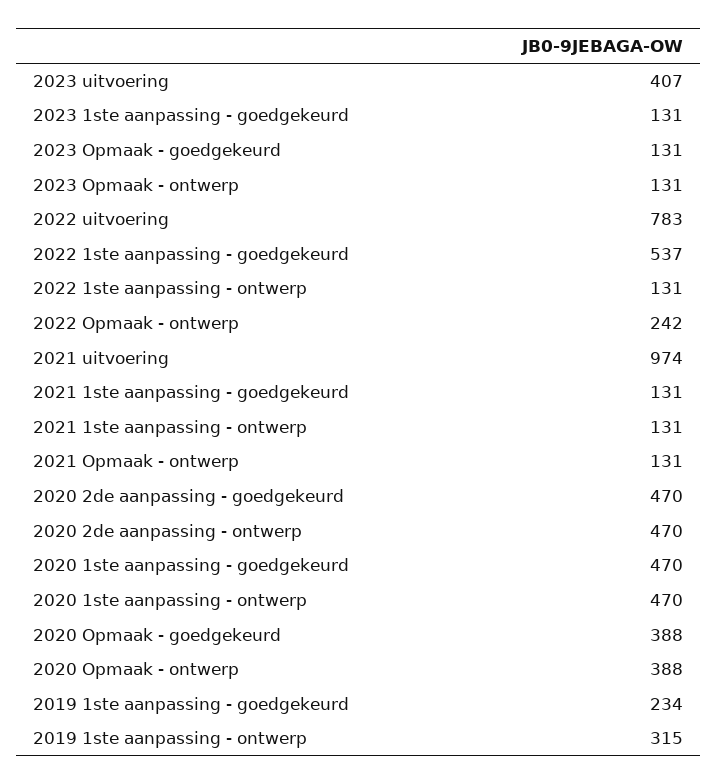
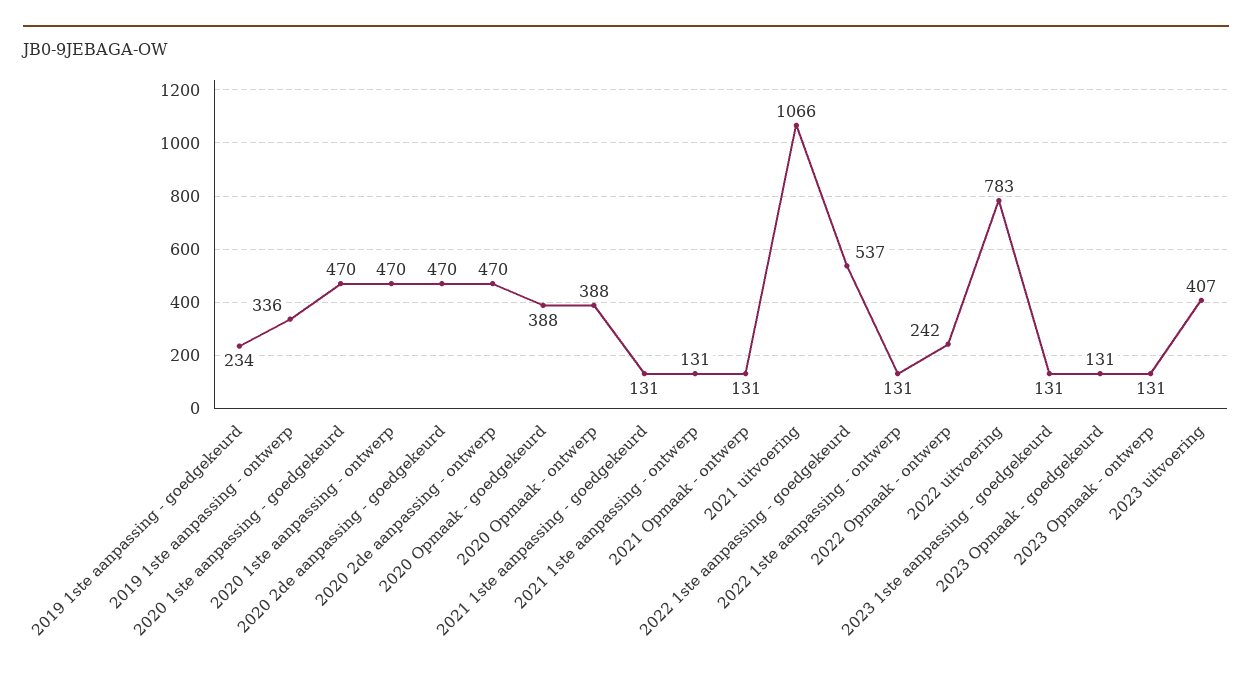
2021 uitvoering: 974 -> 1066
2019 1ste aanpassing - ontwerp: 315 -> 336

